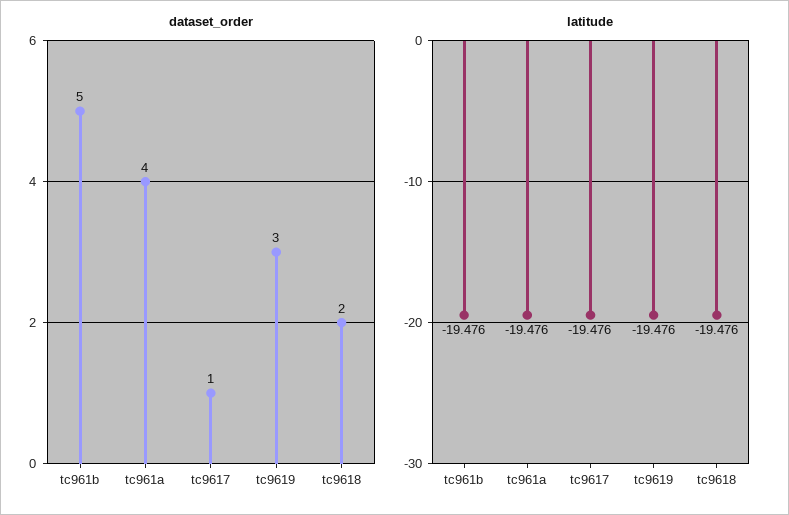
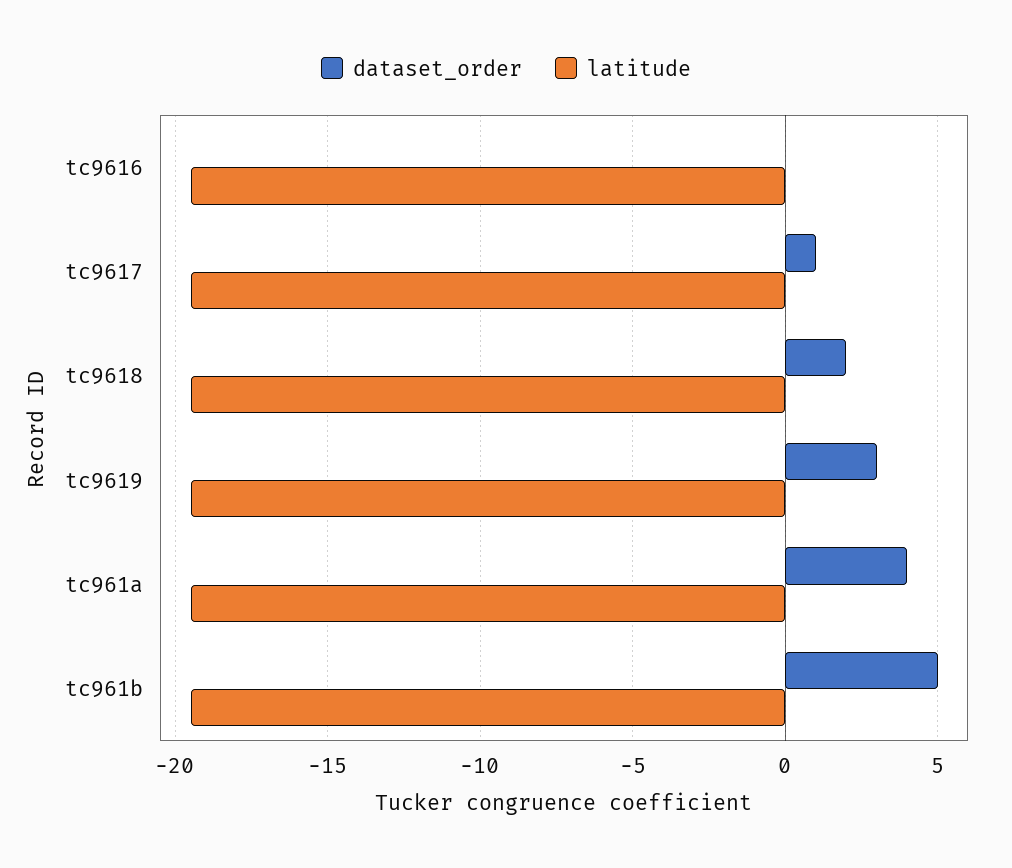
dataset_order, tc9616: none -> 0
latitude, tc9616: none -> -19.5

